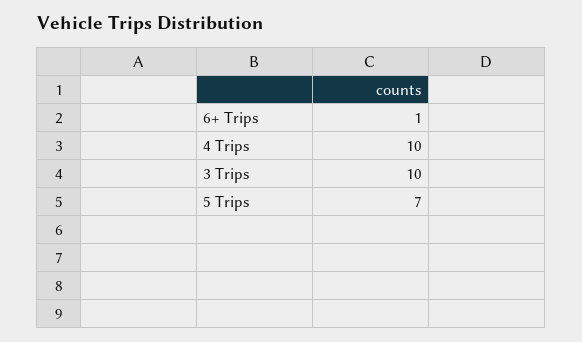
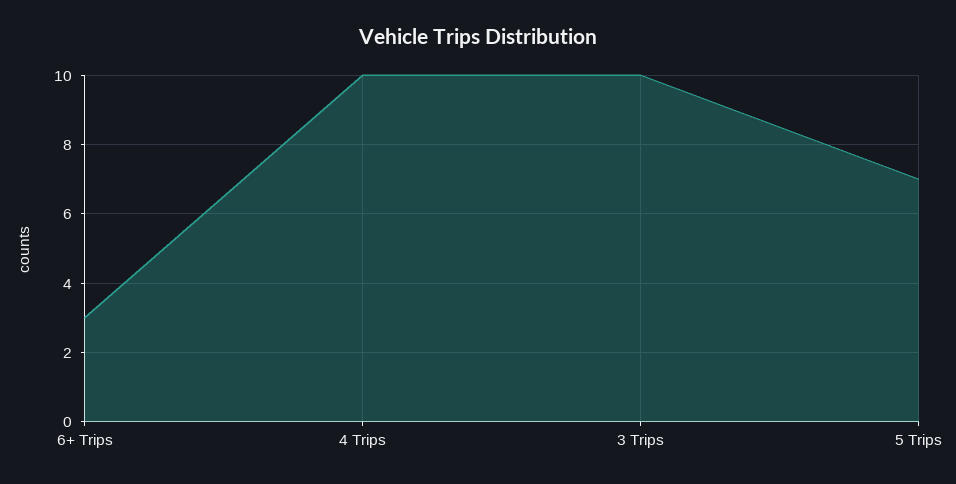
6+ Trips: 1 -> 3

